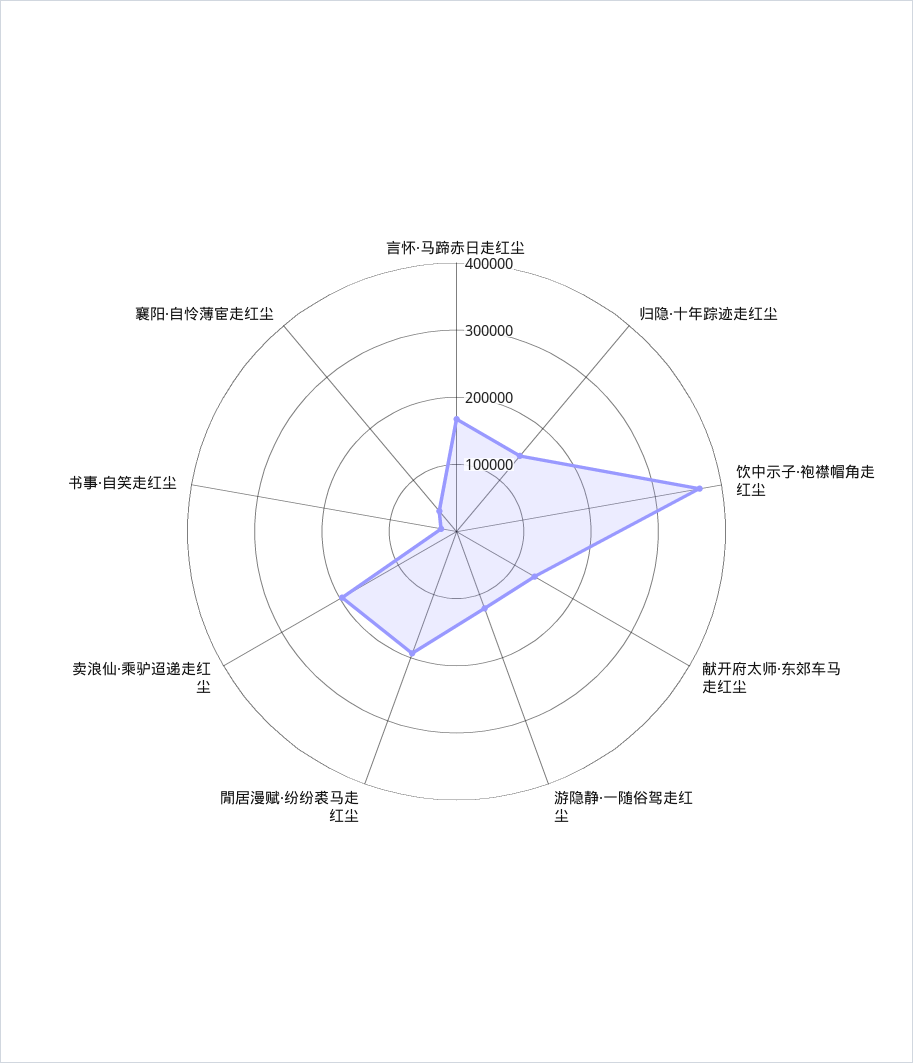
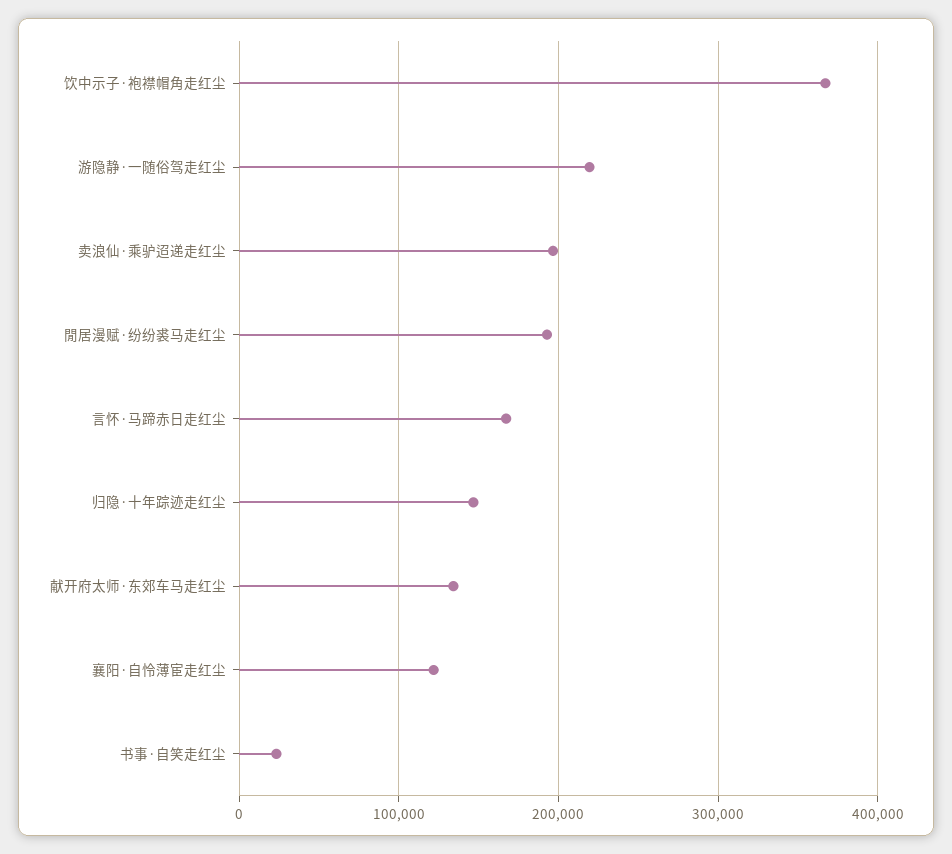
游隐静·一随俗驾走红尘: 120000 -> 220000
襄阳·自怜薄宦走红尘: 40000 -> 120000

